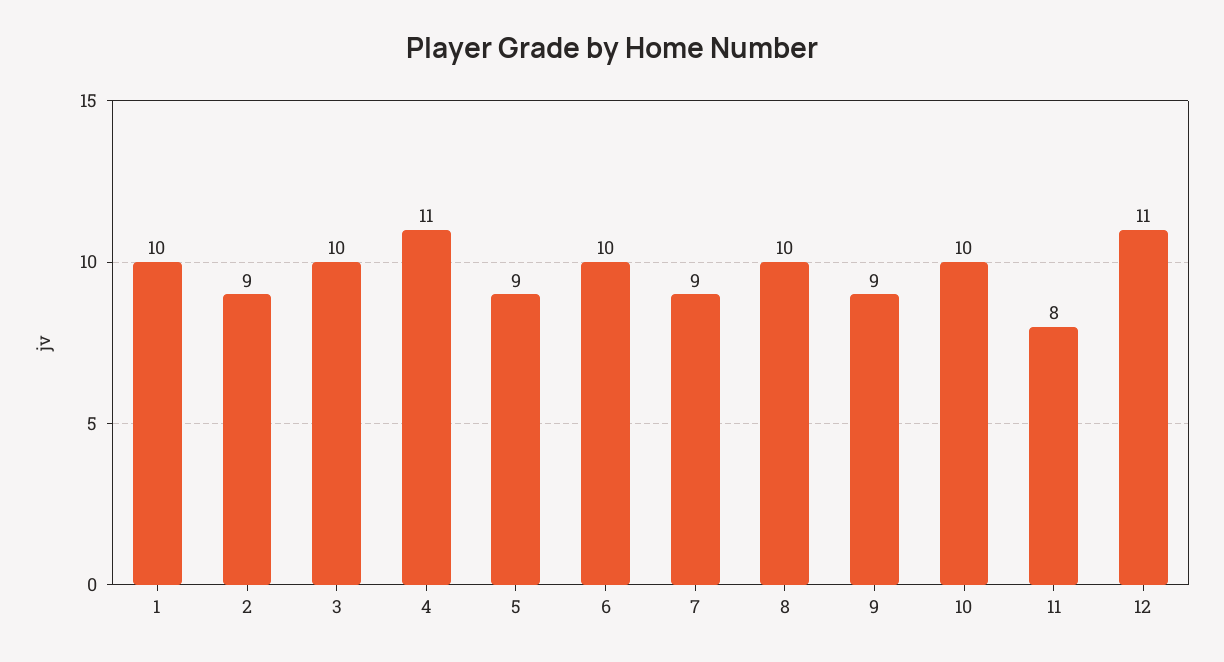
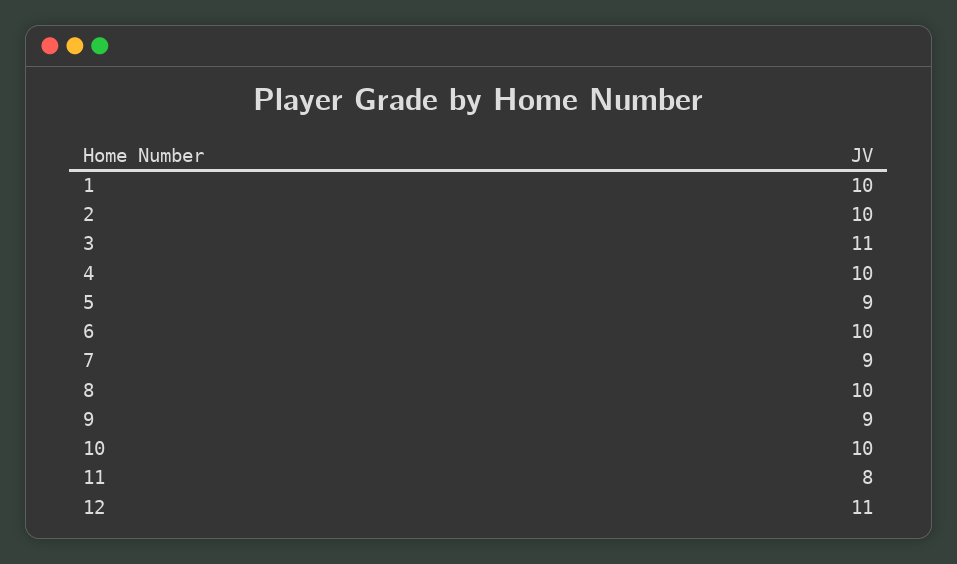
2: 9 -> 10
3: 10 -> 11
4: 11 -> 10

